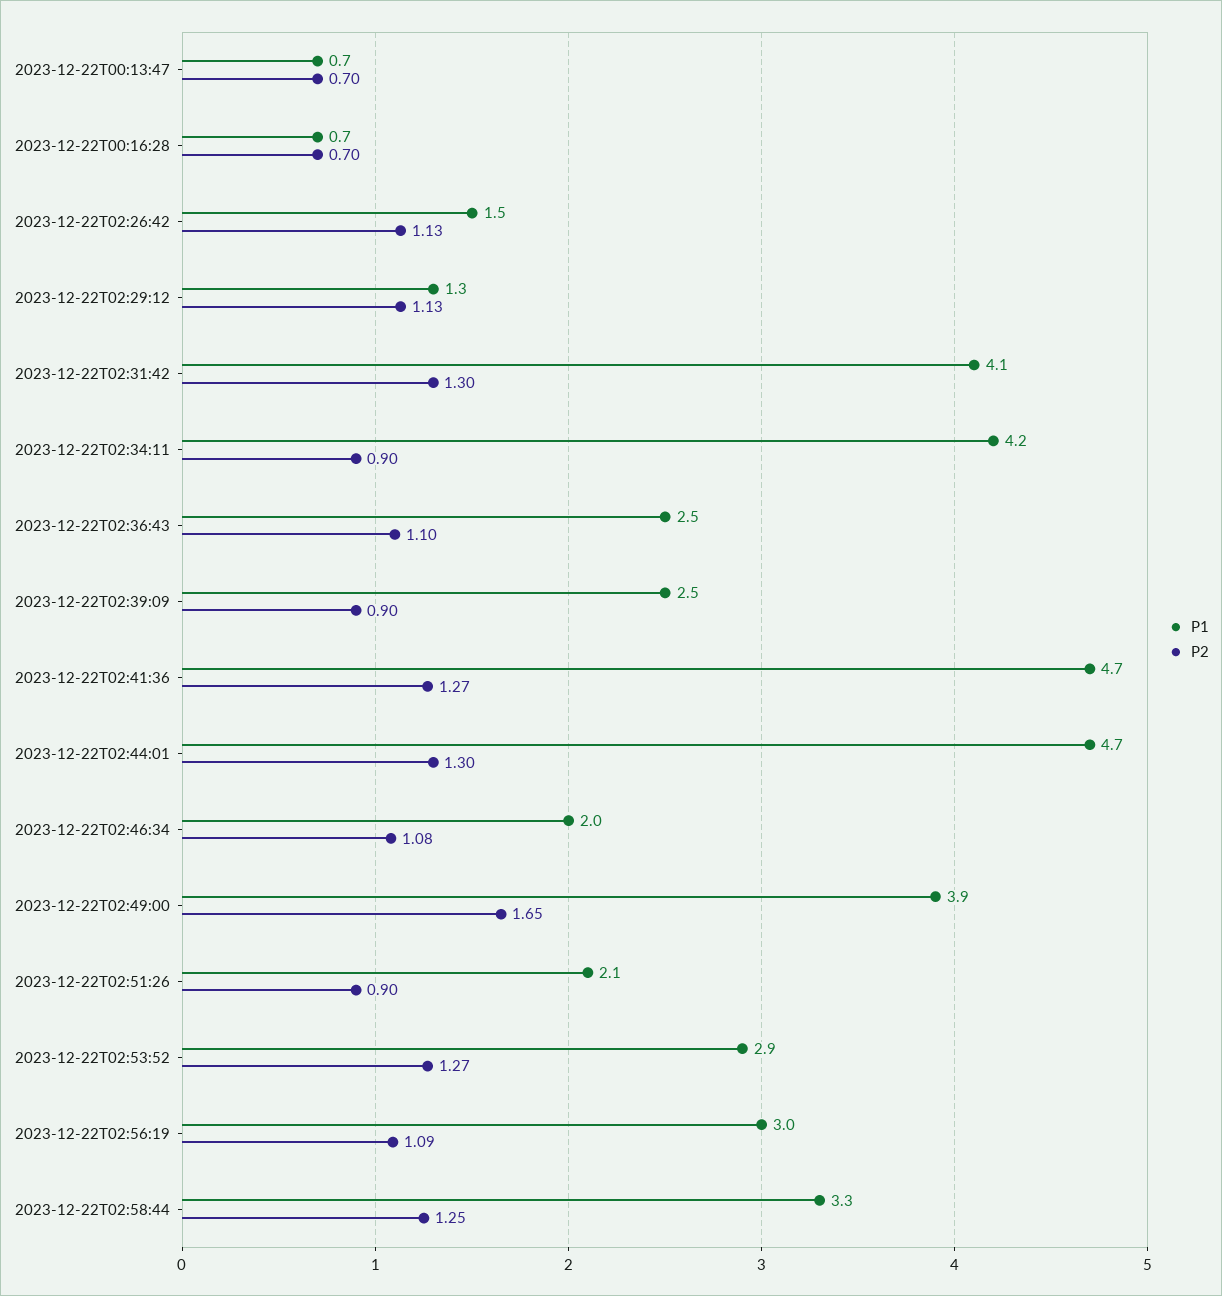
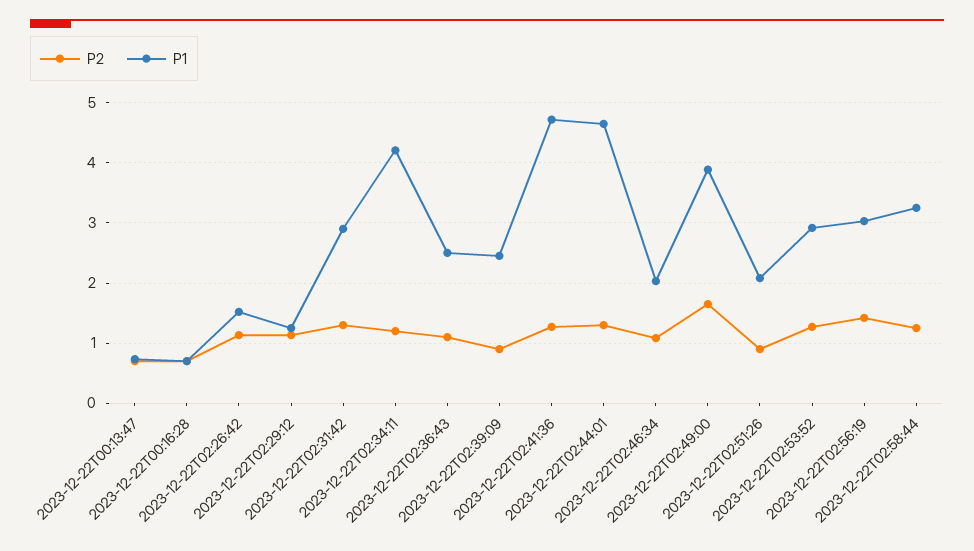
P1, 2023-12-22T02:31:42: 4.1 -> 2.9
P2, 2023-12-22T02:34:11: 0.9 -> 1.2
P2, 2023-12-22T02:56:19: 1.09 -> 1.4

